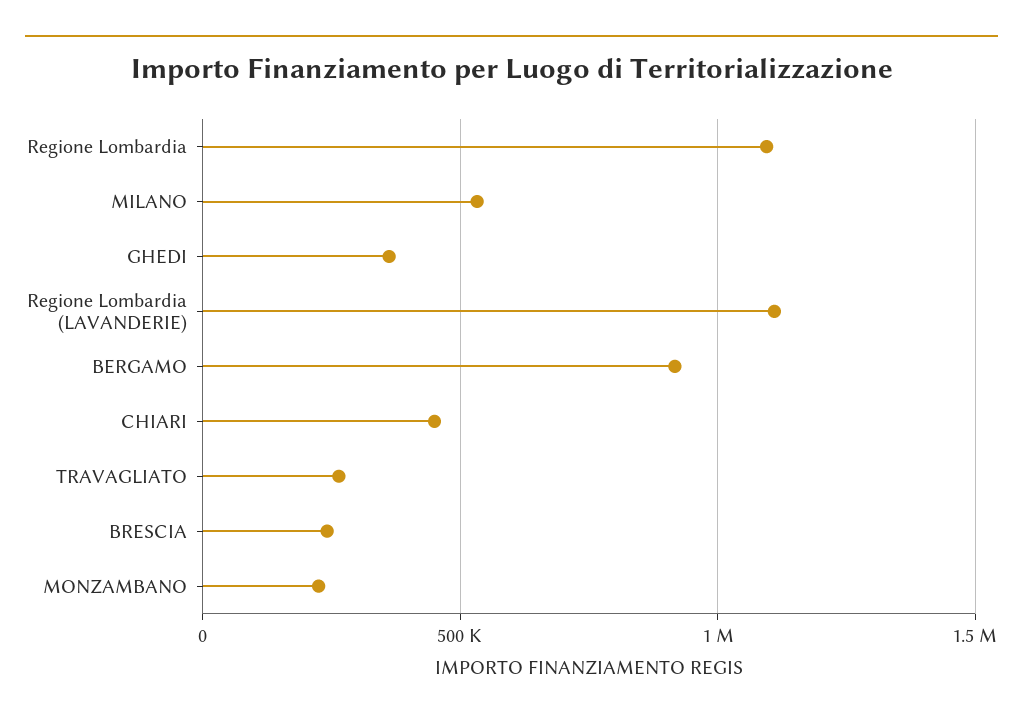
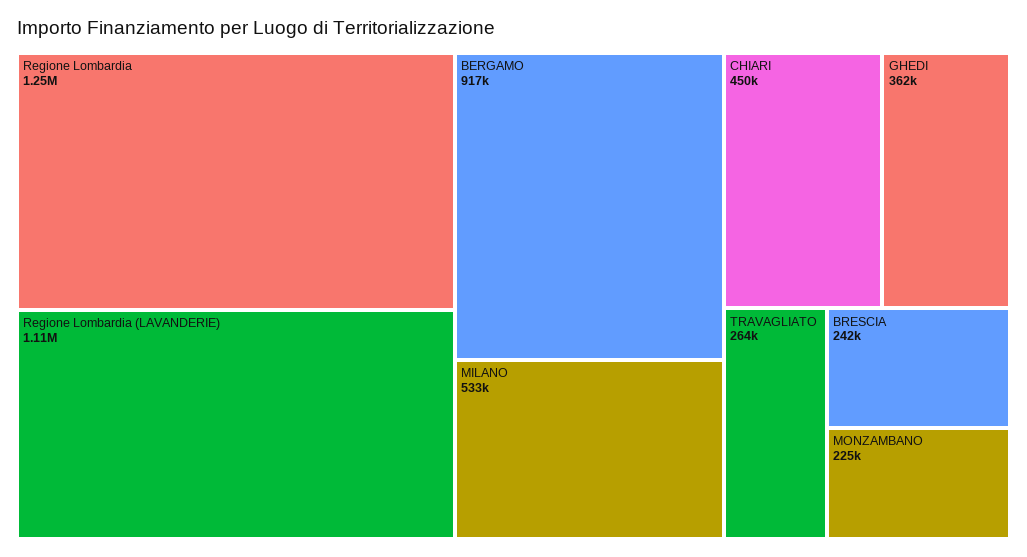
Regione Lombardia: 1100000 -> 1250000

